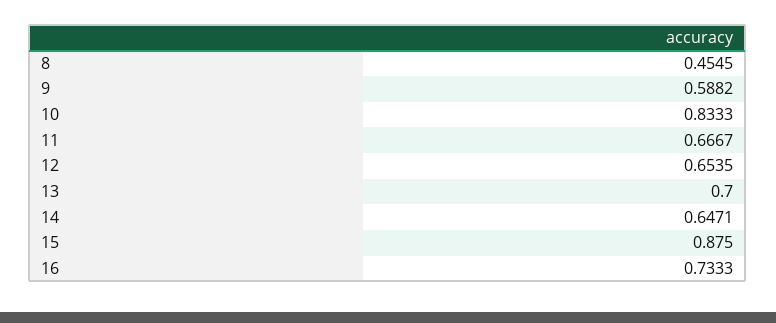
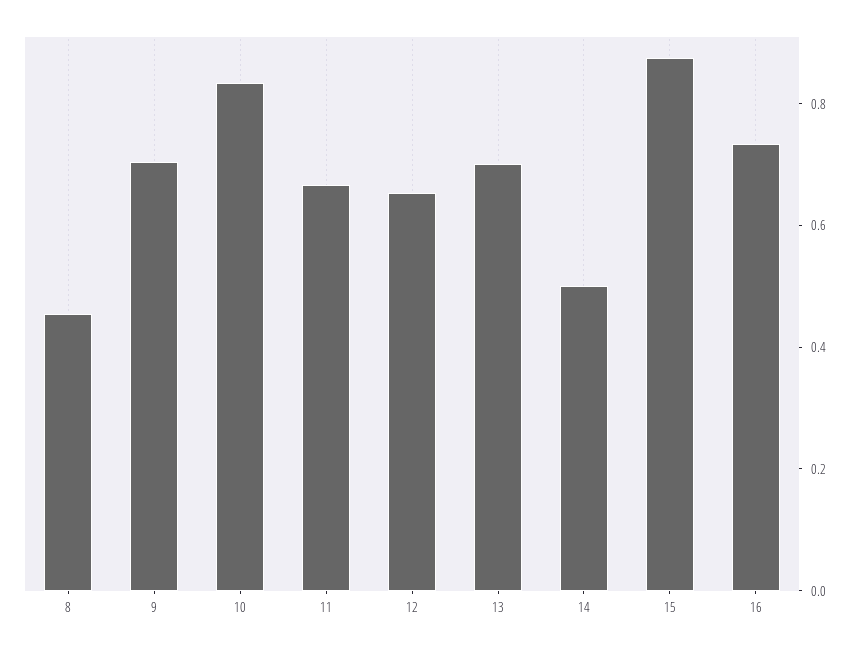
9: 0.5882 -> 0.7
14: 0.6471 -> 0.5

